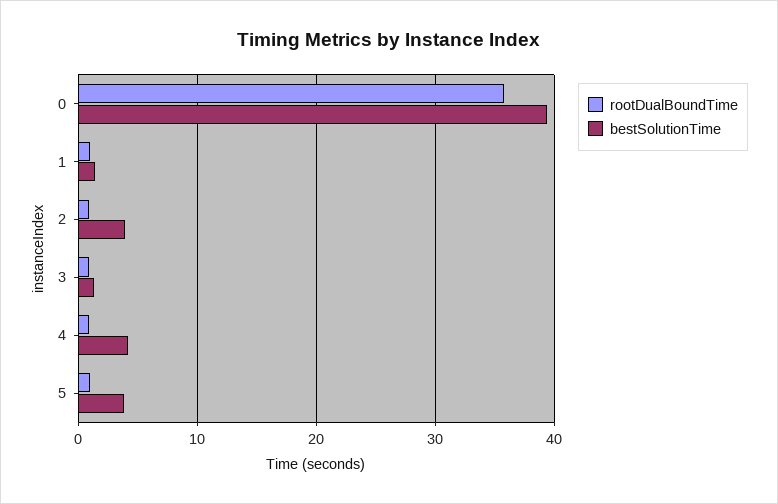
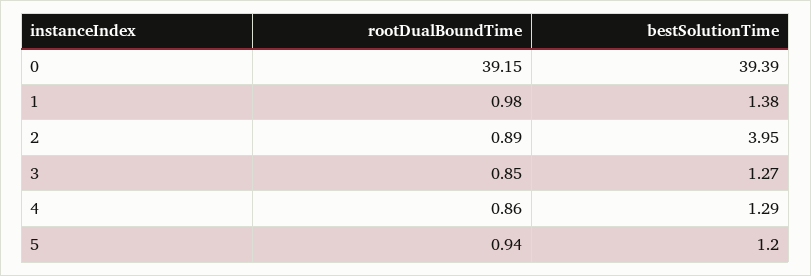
rootDualBoundTime, 0: 36 -> 39.15
bestSolutionTime, 4: 4 -> 1.29
bestSolutionTime, 5: 4 -> 1.2

